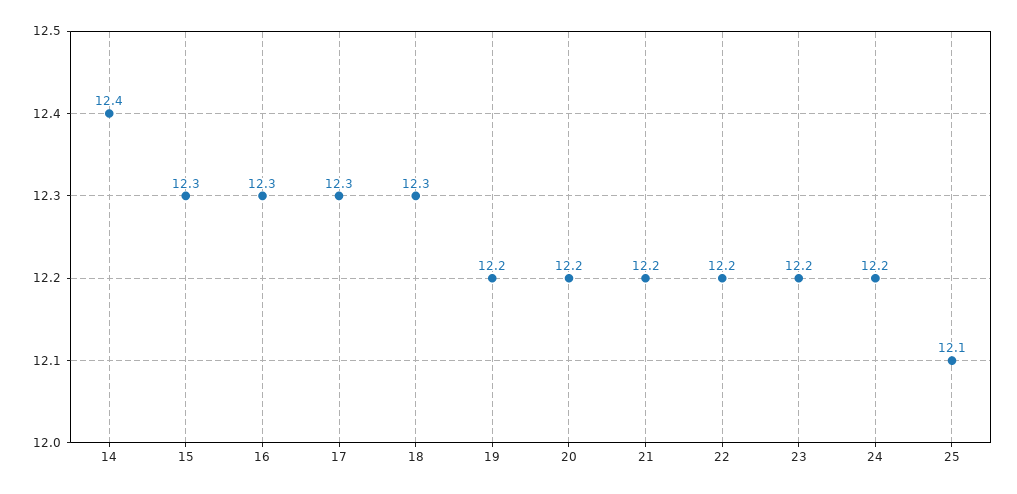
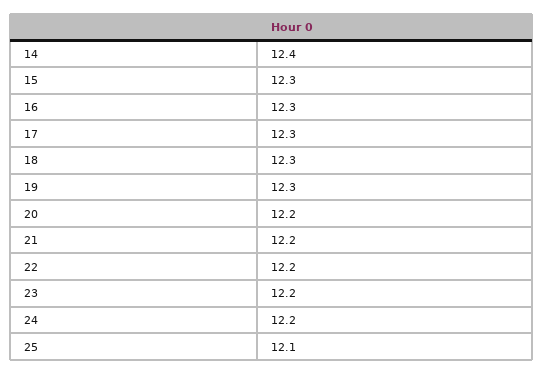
19: 12.2 -> 12.3

